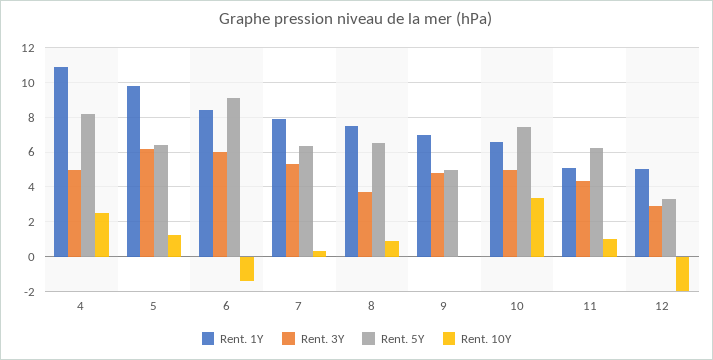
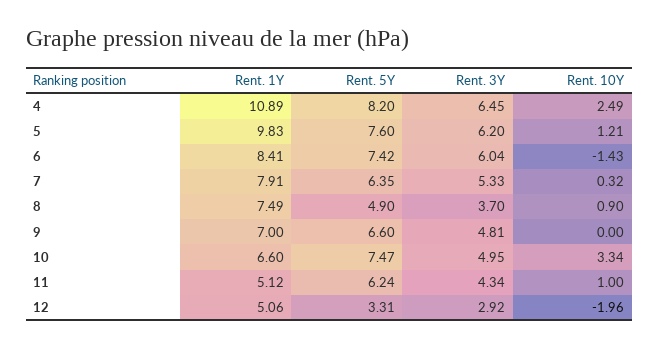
Rent. 3Y, 4: 5 -> 6.45
Rent. 5Y, 5: 6.5 -> 7.6
Rent. 5Y, 6: 9 -> 7.42
Rent. 5Y, 8: 6.5 -> 4.9
Rent. 5Y, 9: 5 -> 6.6

